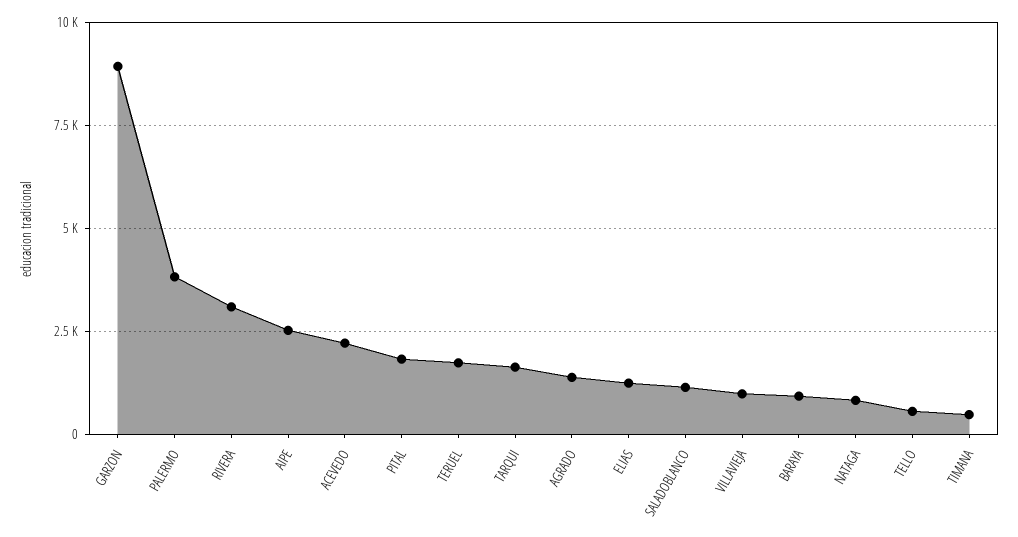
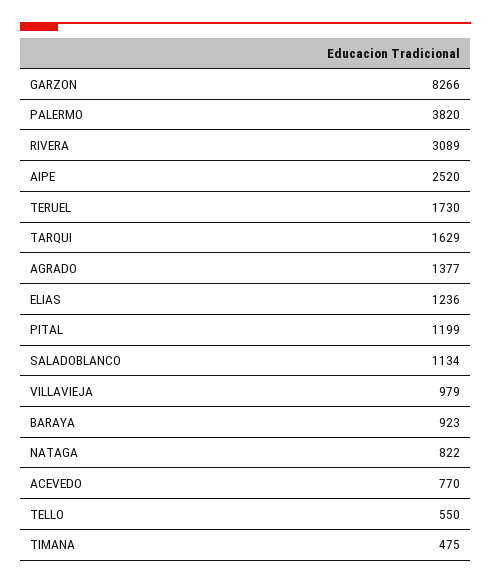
GARZON: 9000 -> 8266
ACEVEDO: 2250 -> 770
PITAL: 1750 -> 1199

